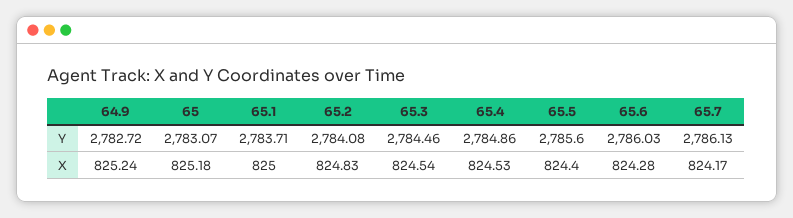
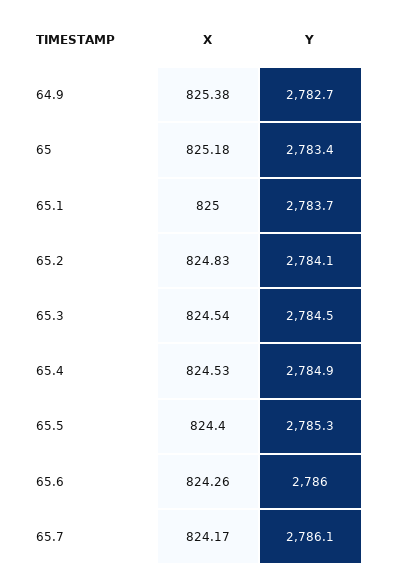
65, Y: 2783.07 -> 2783.4
65.5, Y: 2785.6 -> 2785.3
64.9, X: 825.24 -> 825.38
65.6, X: 824.28 -> 824.26

